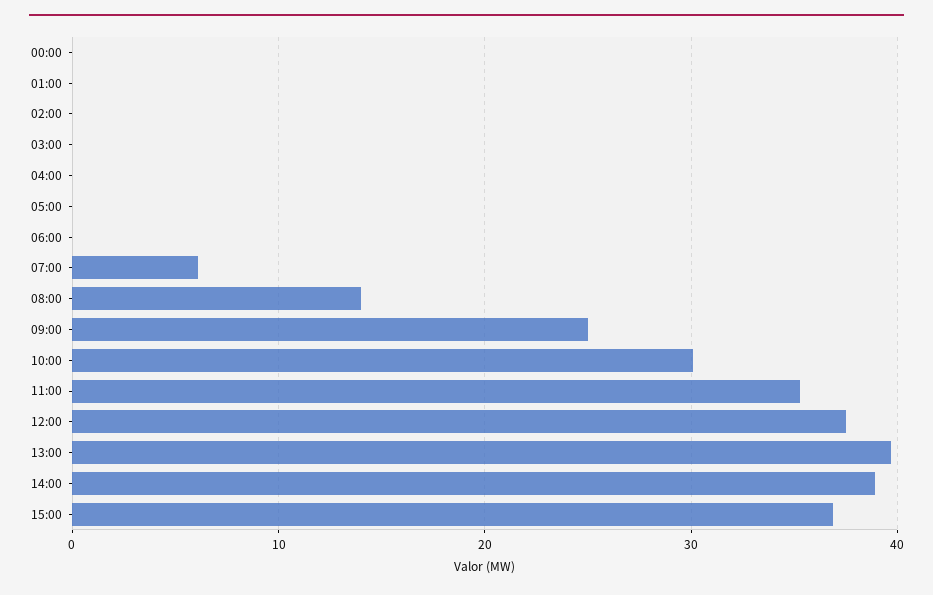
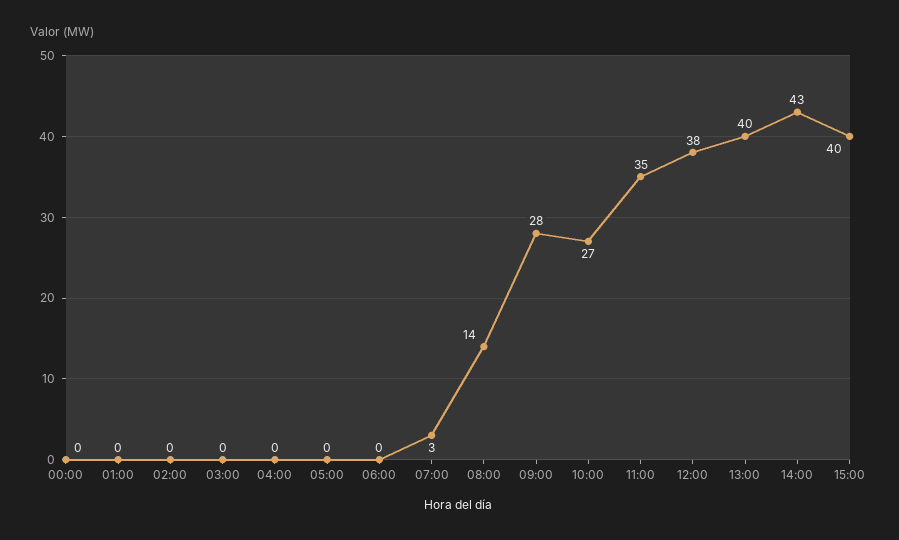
07:00: 6 -> 3
09:00: 25 -> 28
10:00: 30 -> 27
14:00: 39 -> 43
15:00: 37 -> 40

